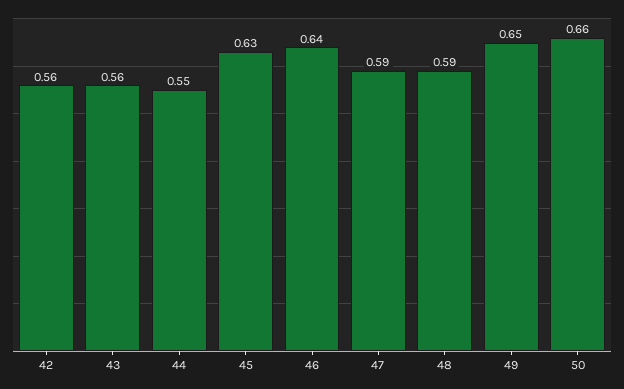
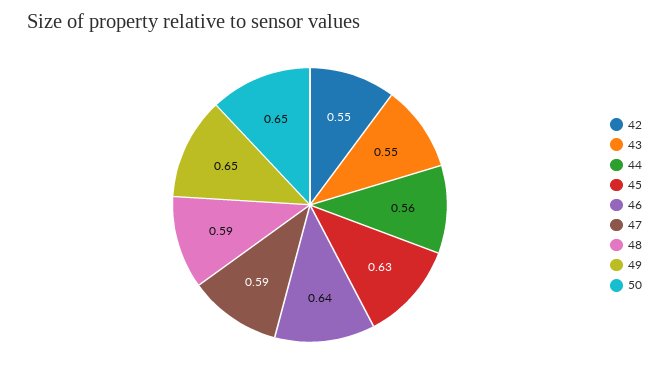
42: 0.56 -> 0.55
43: 0.56 -> 0.55
44: 0.55 -> 0.56
50: 0.66 -> 0.65

